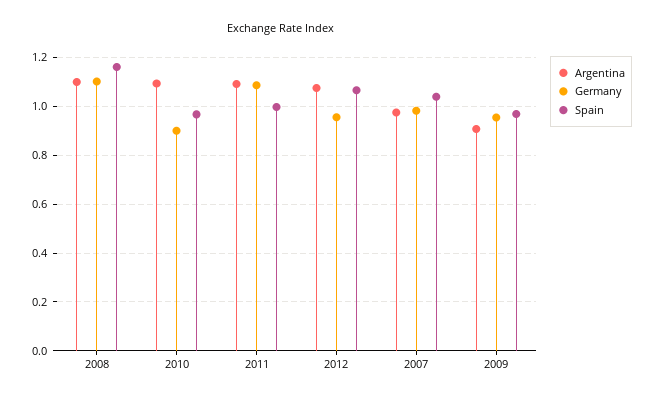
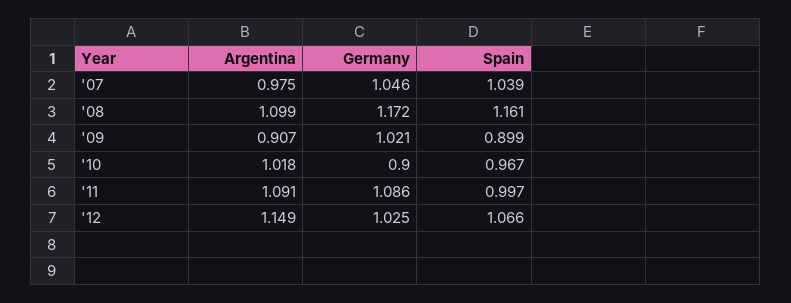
Germany, 2008: 1.1 -> 1.172
Argentina, 2010: 1.1 -> 1.018
Argentina, 2012: 1.075 -> 1.149
Germany, 2012: 0.95 -> 1.025
Germany, 2007: 0.975 -> 1.046
Germany, 2009: 0.95 -> 1.021
Spain, 2009: 0.975 -> 0.899

